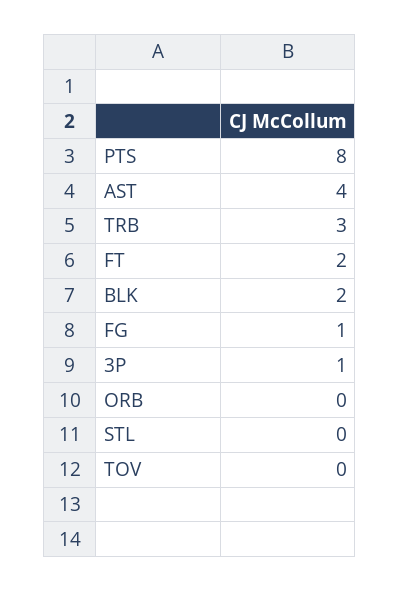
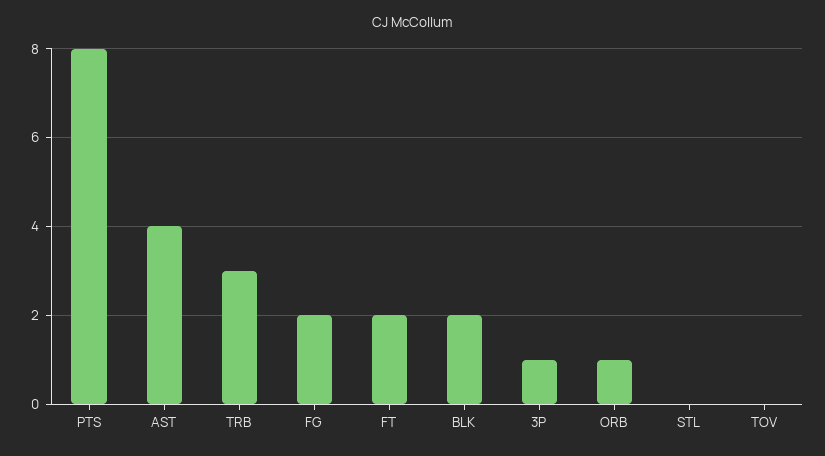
FG: 1 -> 2
ORB: 0 -> 1

